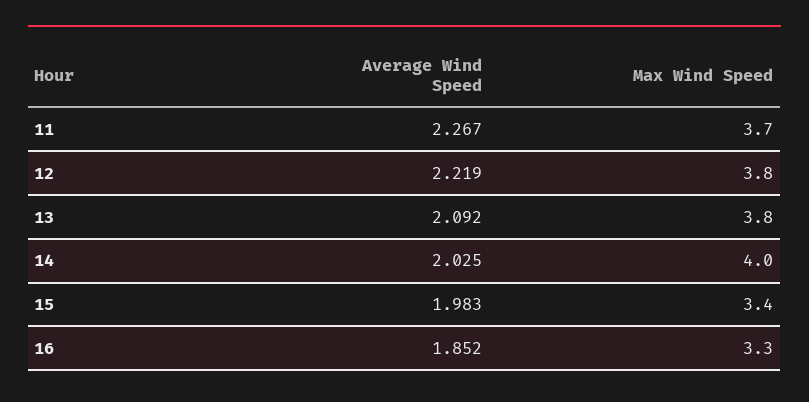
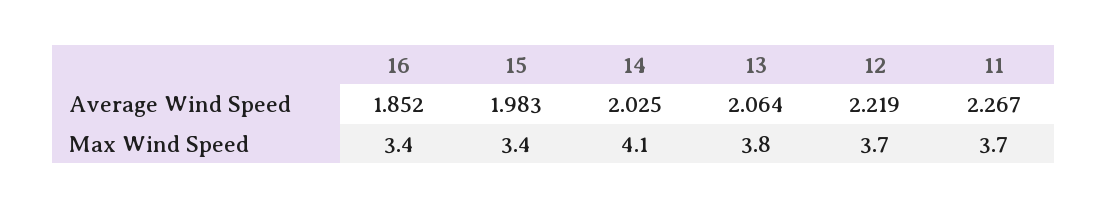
Max Wind Speed, 12: 3.8 -> 3.7
Average Wind Speed, 13: 2.092 -> 2.064
Max Wind Speed, 14: 4 -> 4.1
Max Wind Speed, 16: 3.3 -> 3.4

